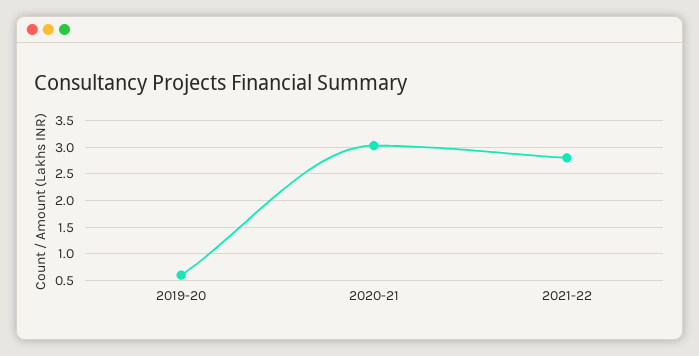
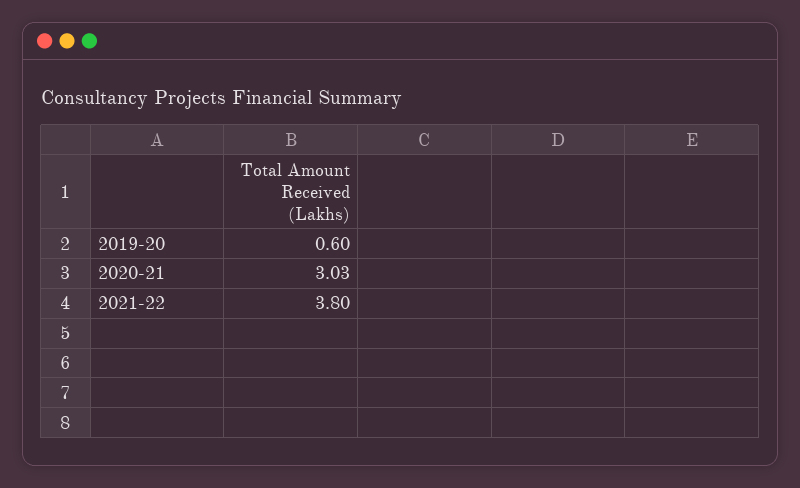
2021-22: 2.75 -> 3.8

